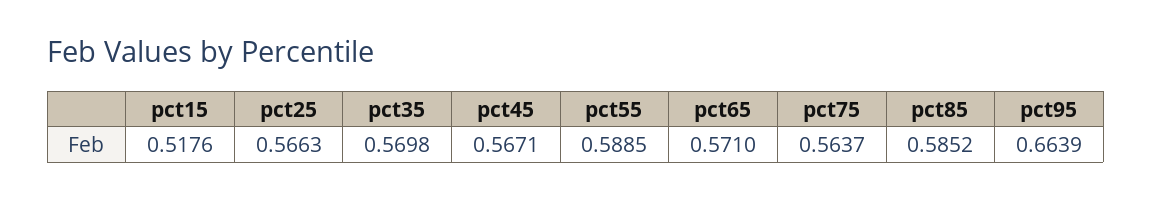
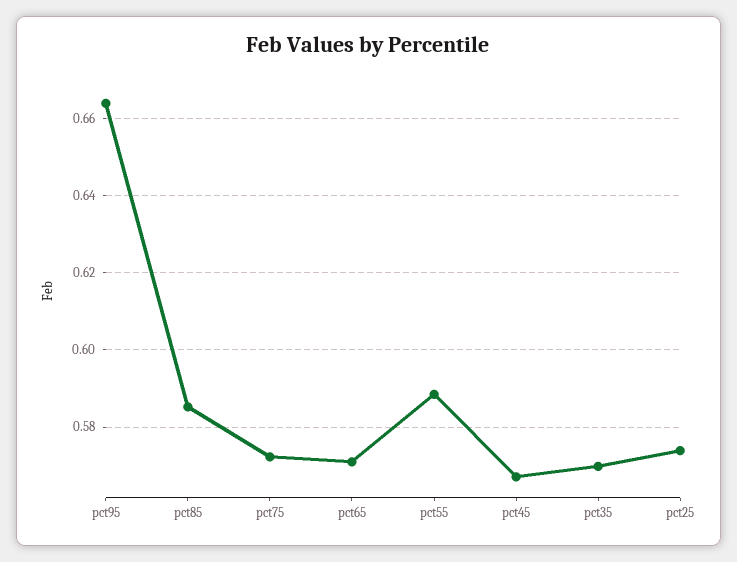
pct15: 0.5176 -> none
pct25: 0.5663 -> 0.574
pct75: 0.5637 -> 0.572

